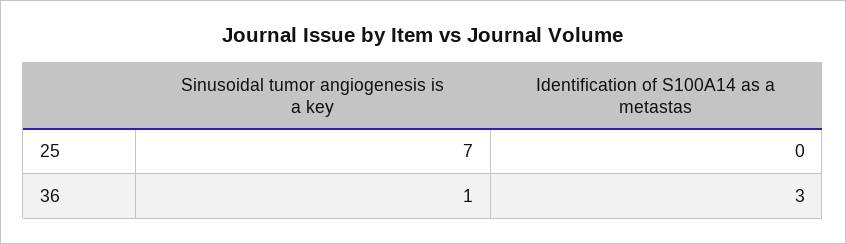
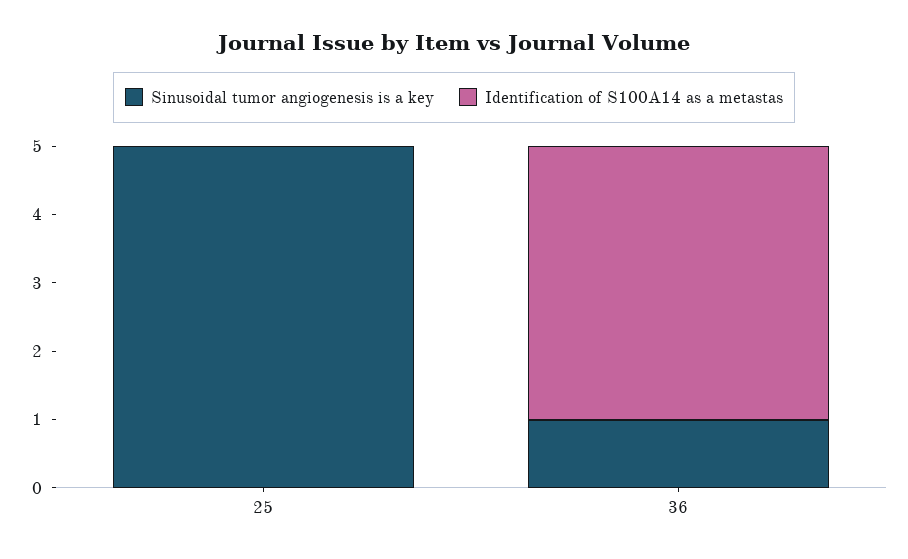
Sinusoidal tumor angiogenesis is a key, 25: 7 -> 5
Identification of S100A14 as a metastas, 36: 3 -> 4

